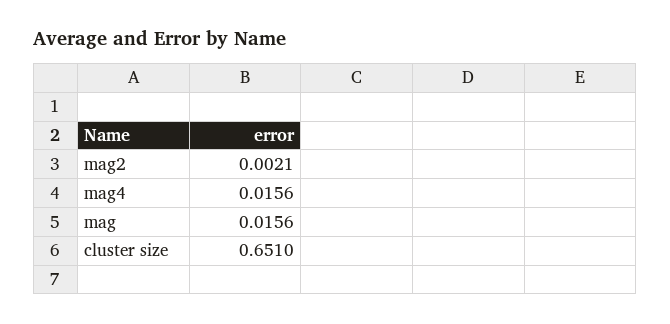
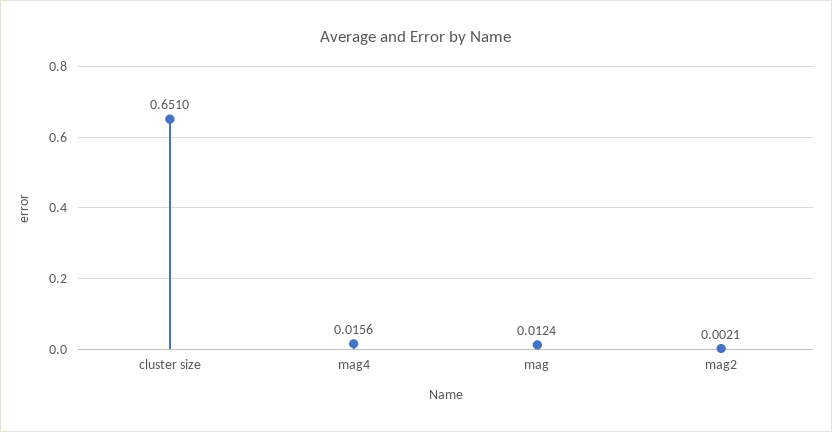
mag: 0.0156 -> 0.0124

